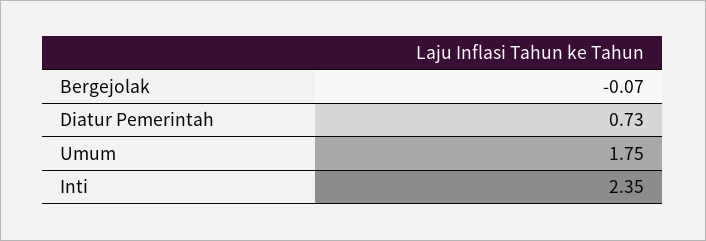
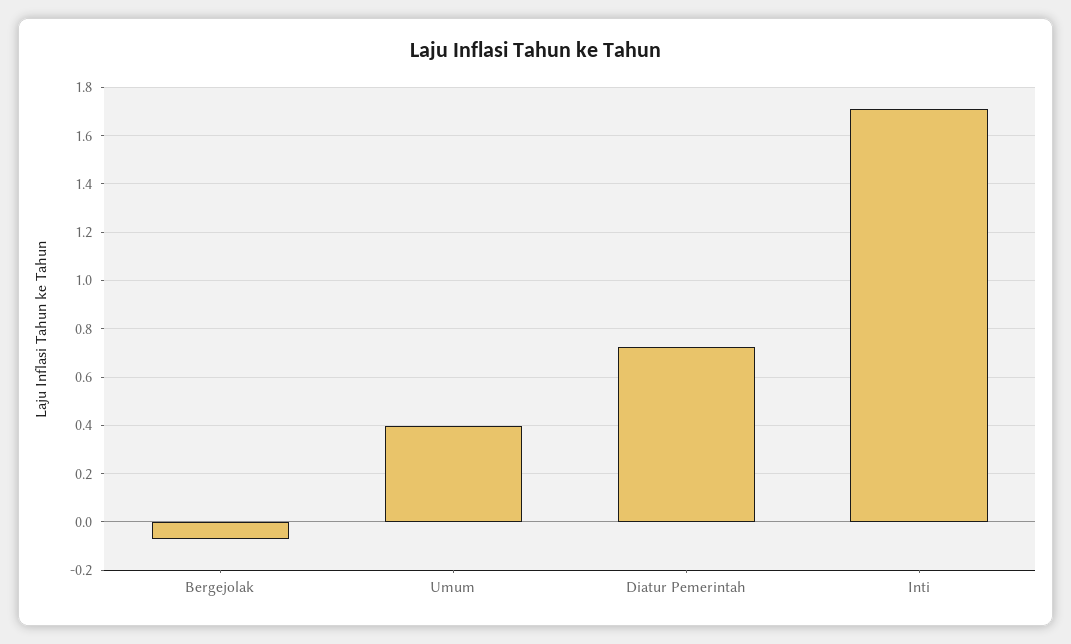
Umum: 1.75 -> 0.4
Inti: 2.35 -> 1.7

